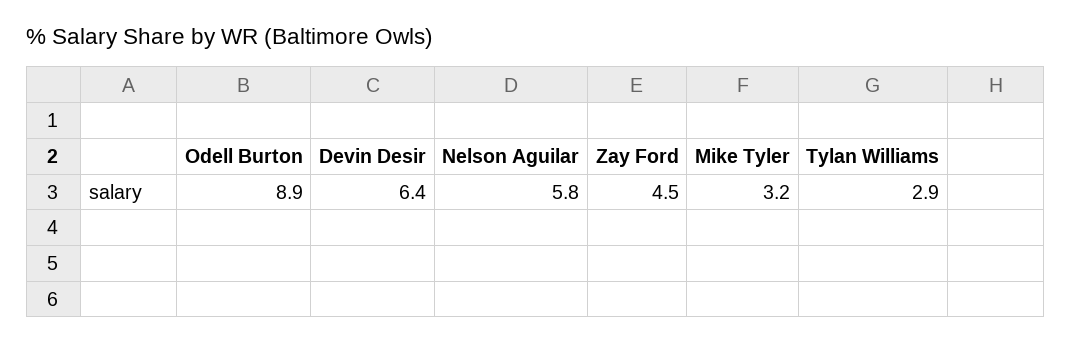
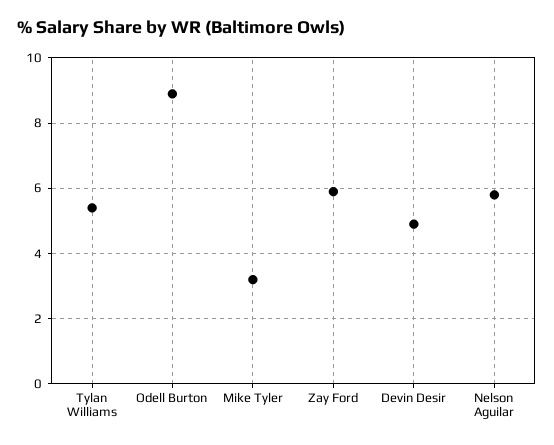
Devin Desir: 6.4 -> 5
Zay Ford: 4.5 -> 6
Tylan Williams: 2.9 -> 5.5

